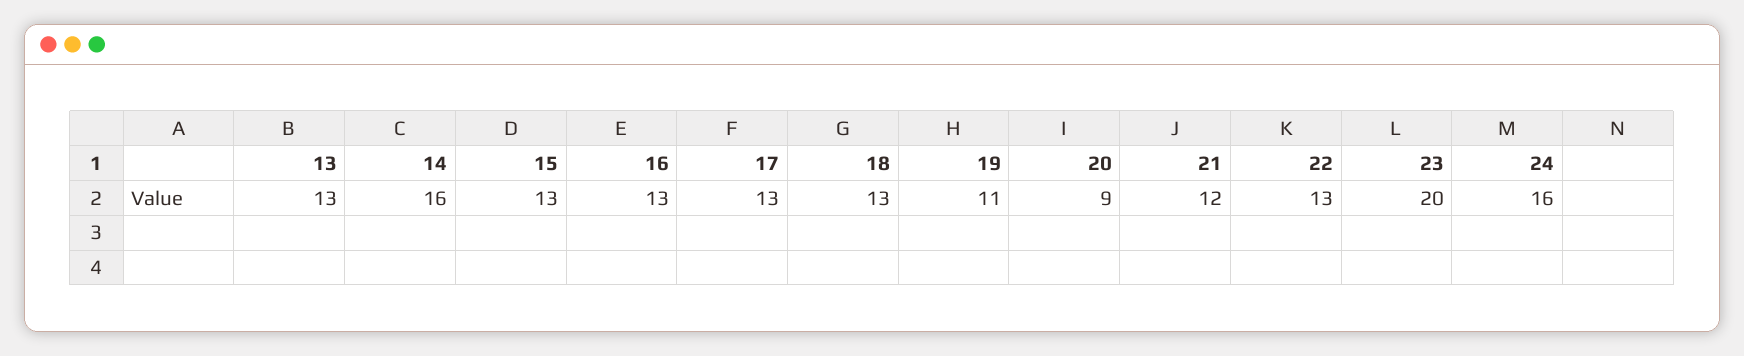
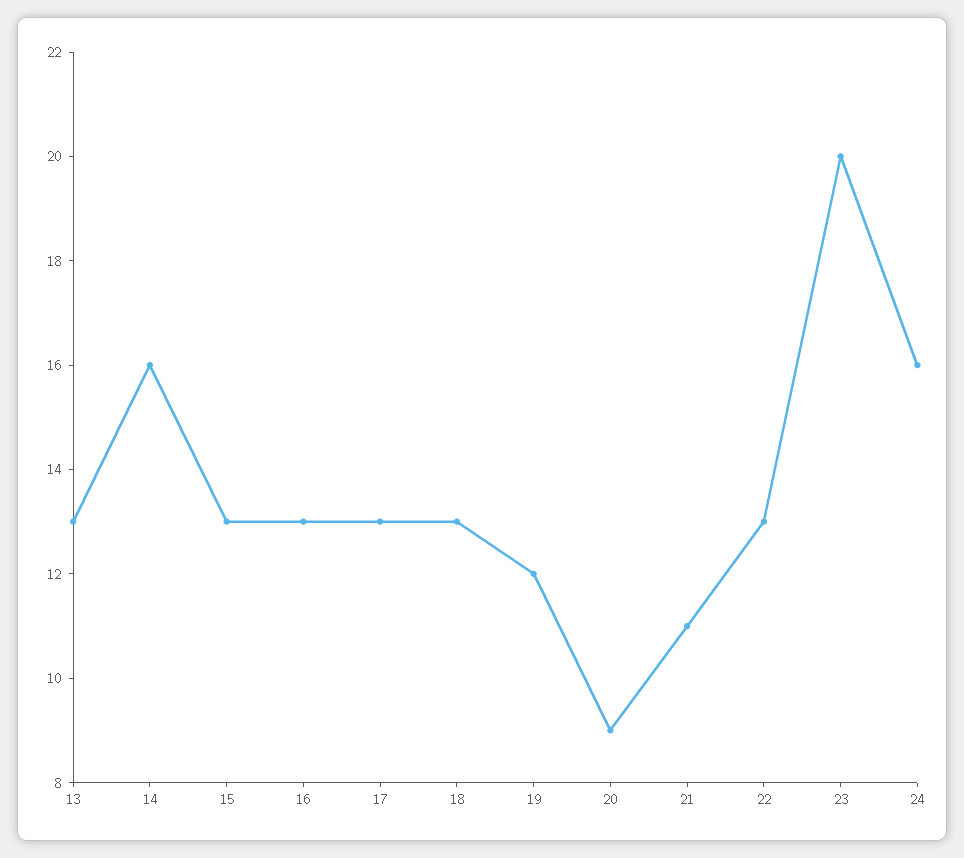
19: 11 -> 12
21: 12 -> 11

